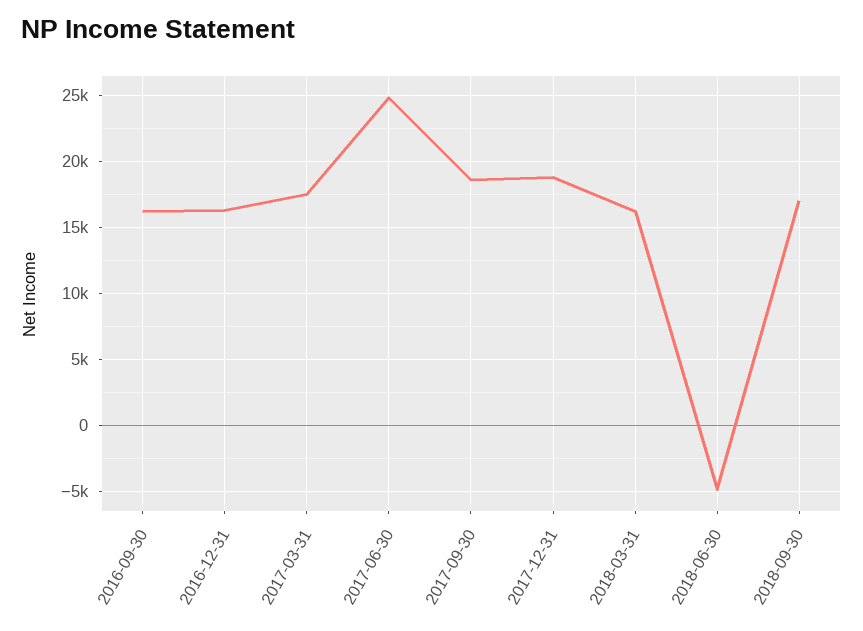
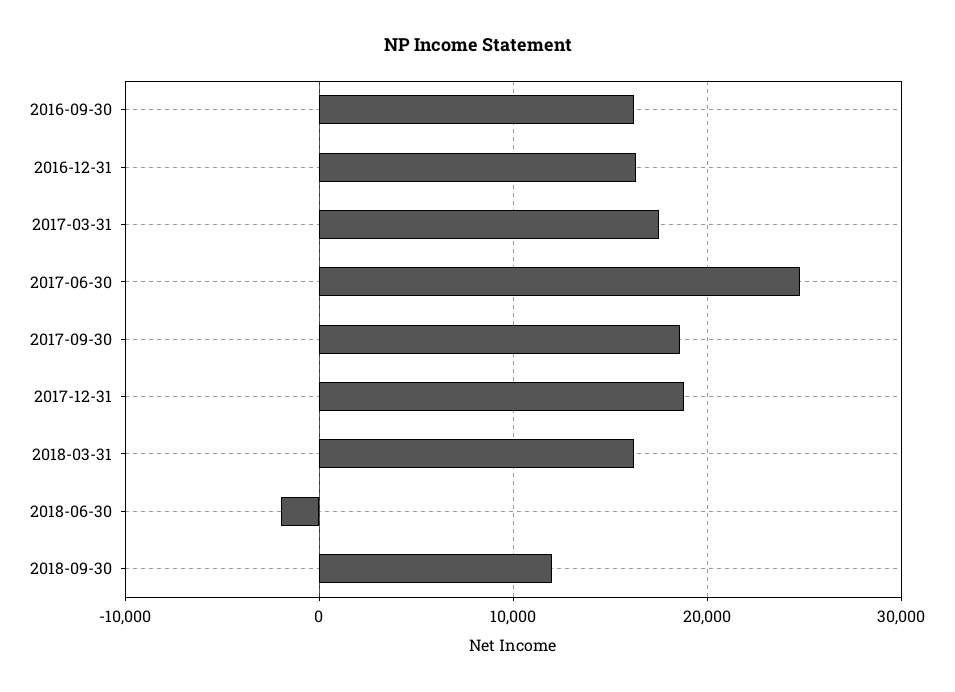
2018-06-30: -5000 -> -2000
2018-09-30: 17000 -> 12000

